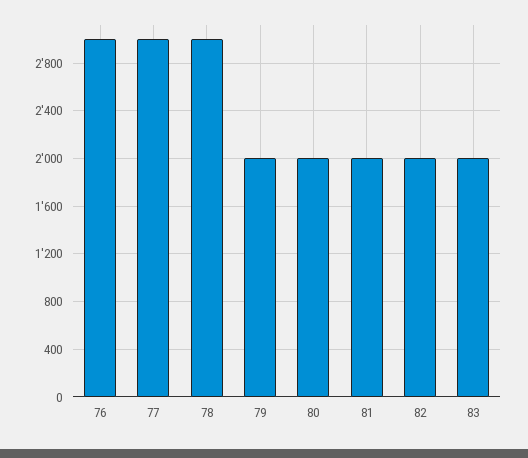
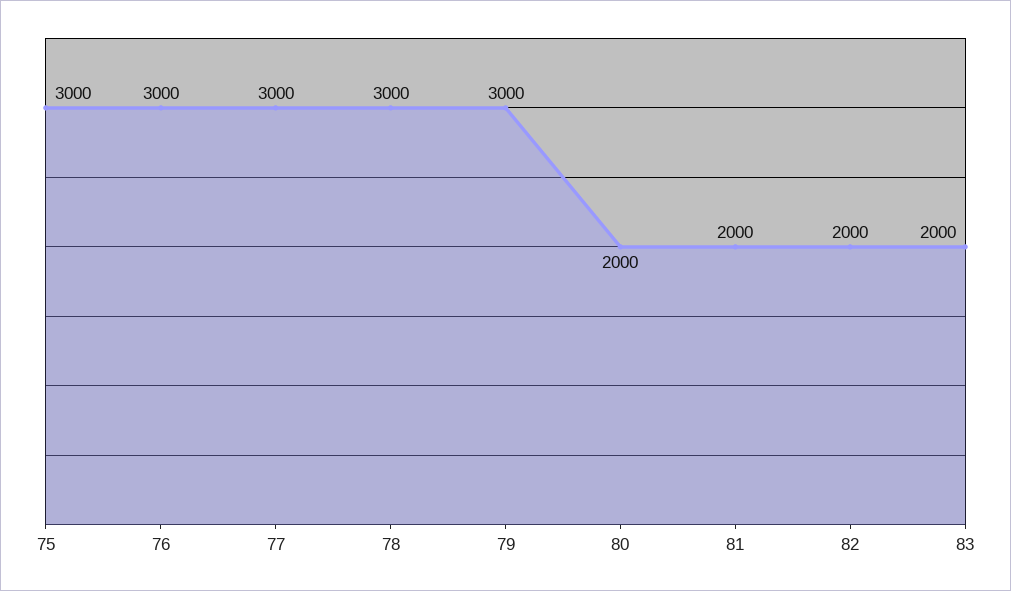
79: 2000 -> 3000
75: none -> 3000

